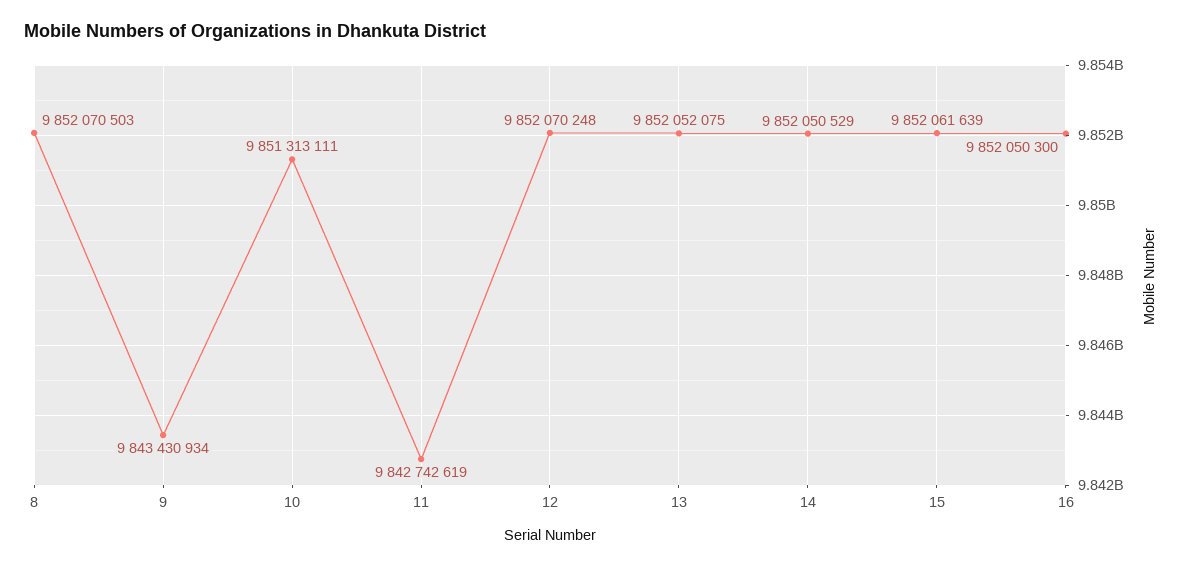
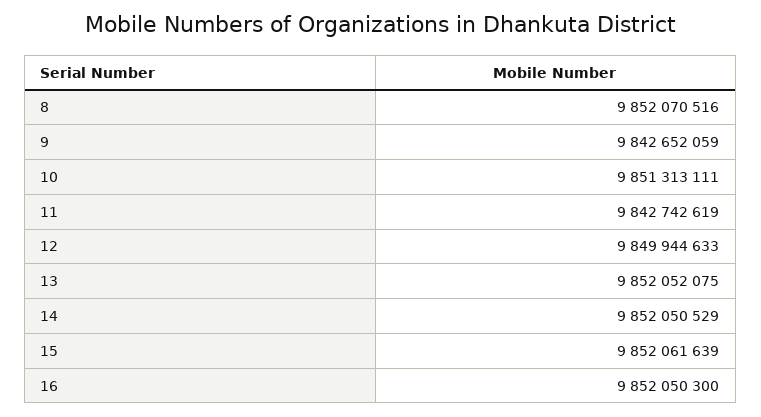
8: 9852070503 -> 9852070516
9: 9843430934 -> 9842652059
12: 9852070248 -> 9849944633

